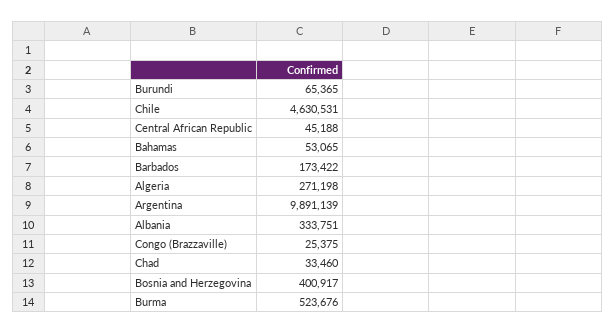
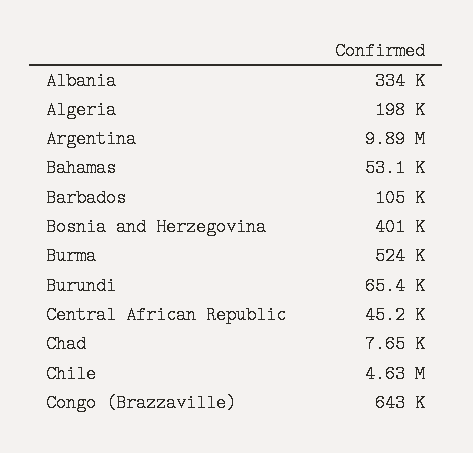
Barbados: 173422 -> 105000
Algeria: 271198 -> 198000
Congo (Brazzaville): 25375 -> 643000
Chad: 33460 -> 7650

